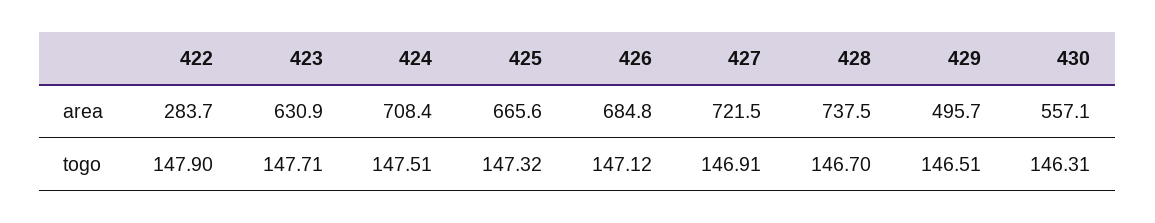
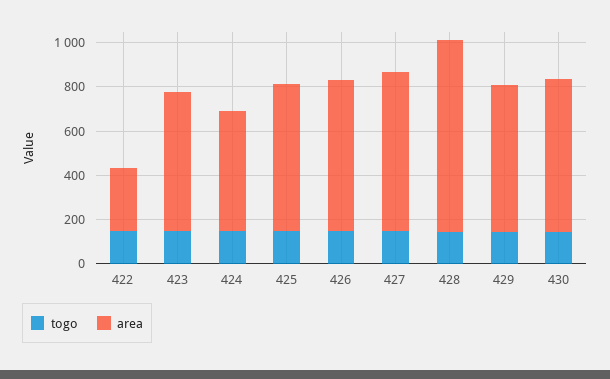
area, 424: 708.4 -> 550
area, 428: 737.5 -> 850
area, 429: 495.7 -> 650
area, 430: 557.1 -> 700

